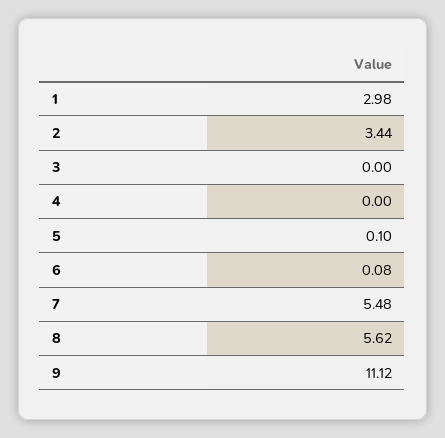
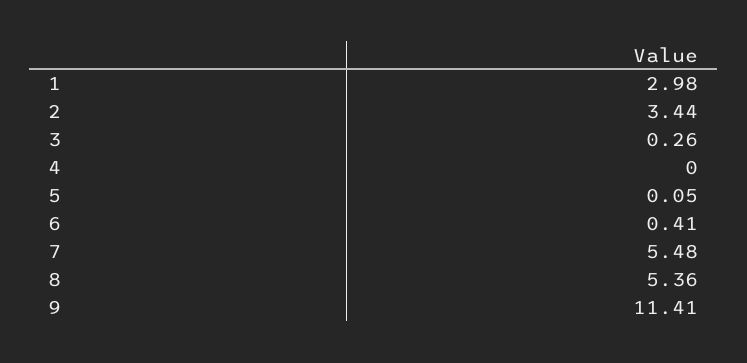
3: 0 -> 0.26
5: 0.1 -> 0.05
6: 0.08 -> 0.41
8: 5.62 -> 5.36
9: 11.12 -> 11.41

